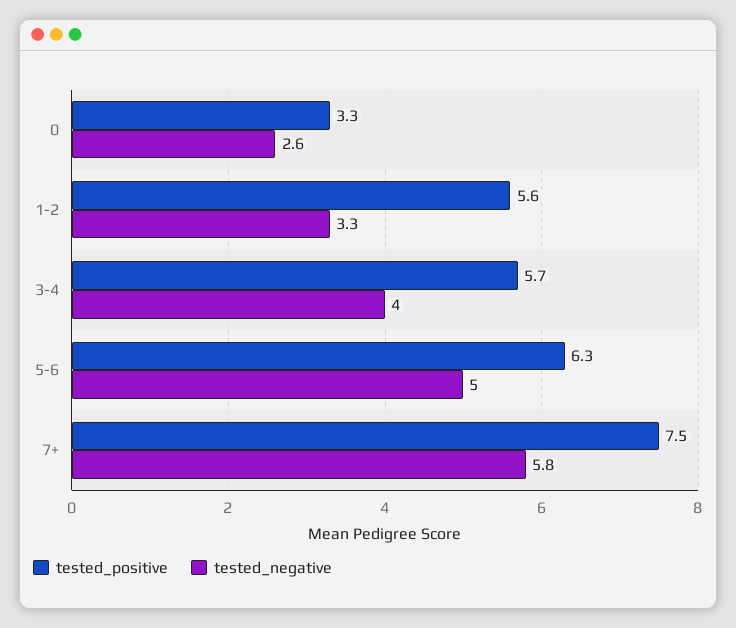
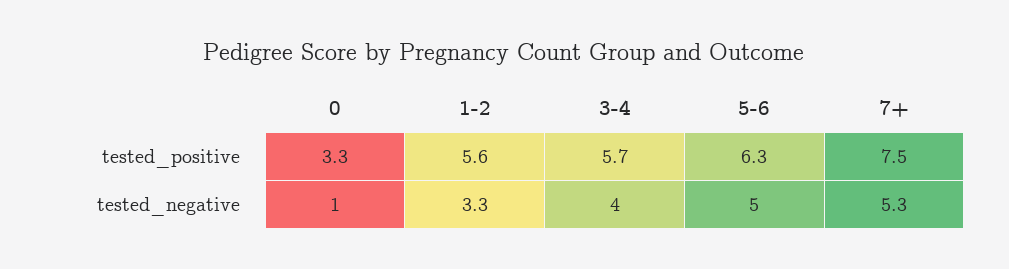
tested_negative, 0: 2.6 -> 1
tested_negative, 7+: 5.8 -> 5.3

